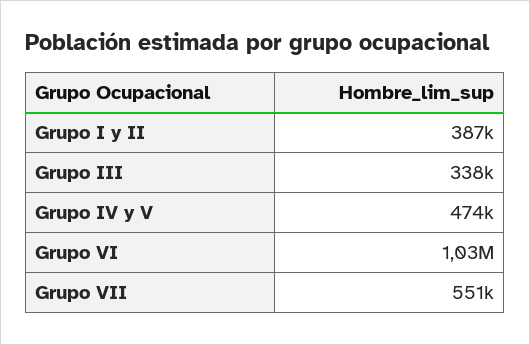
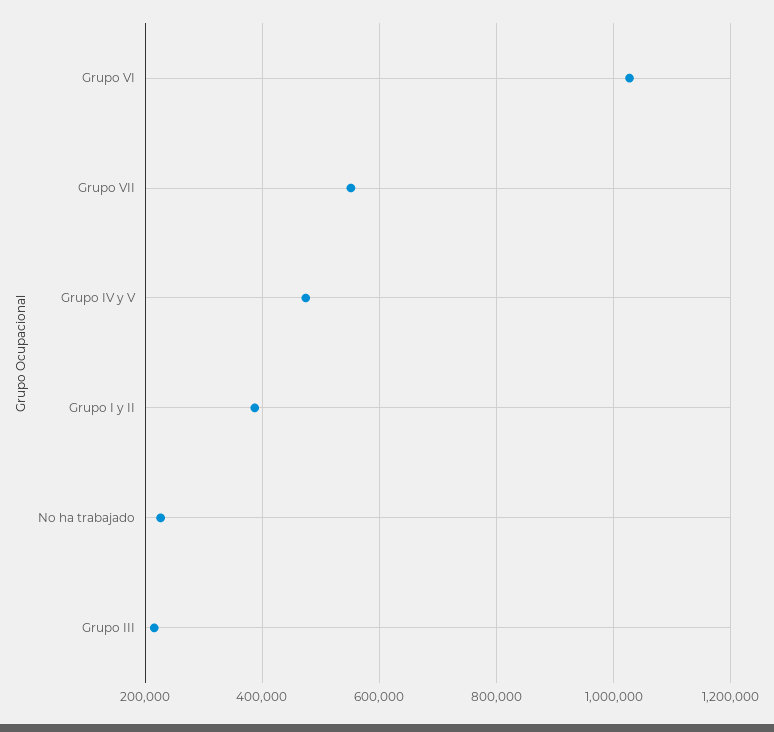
Grupo III: 338000 -> 220000
No ha trabajado: none -> 220000

